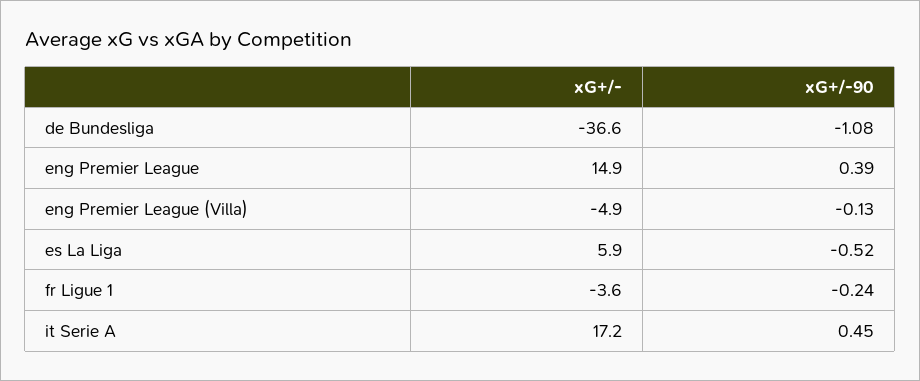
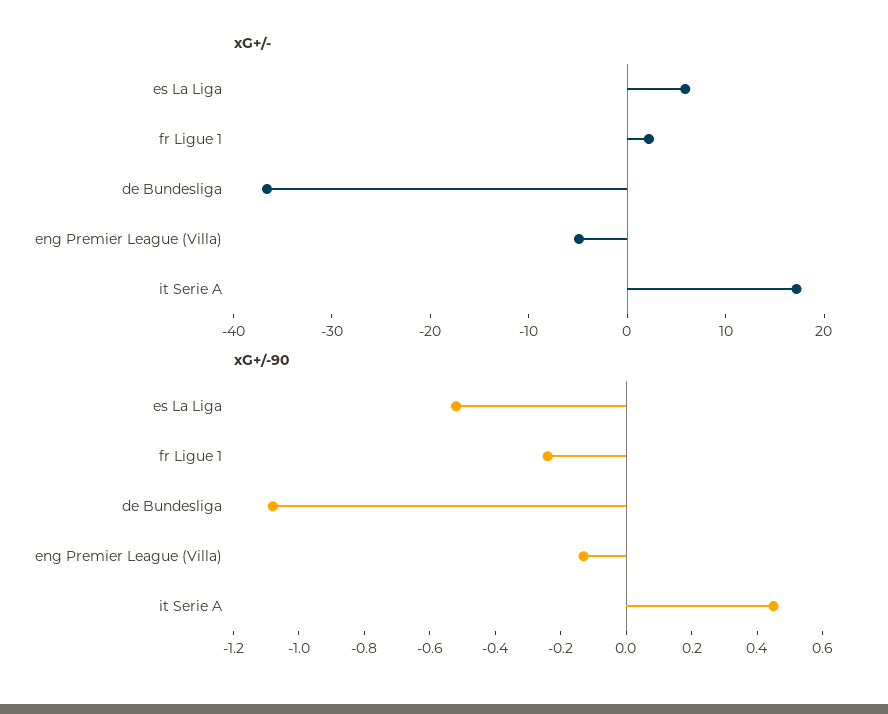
xG+/-, eng Premier League: 14.9 -> none
xG+/-90, eng Premier League: 0.39 -> none
xG+/-, fr Ligue 1: -3.6 -> 2

